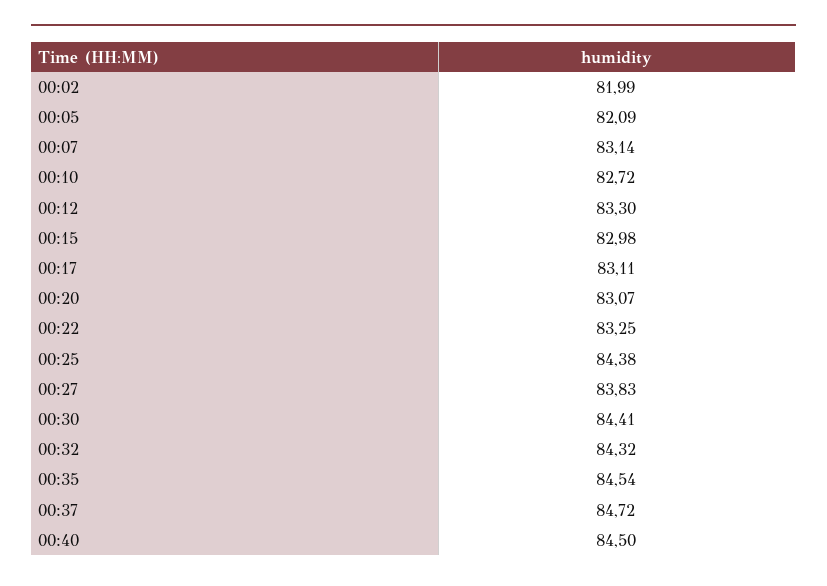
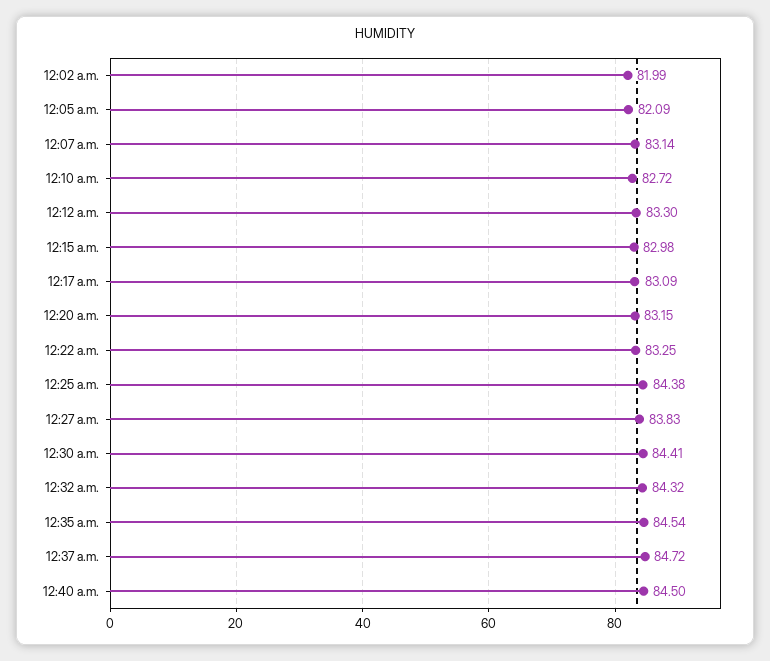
00:17: 83.11 -> 83.09
00:20: 83.07 -> 83.15

